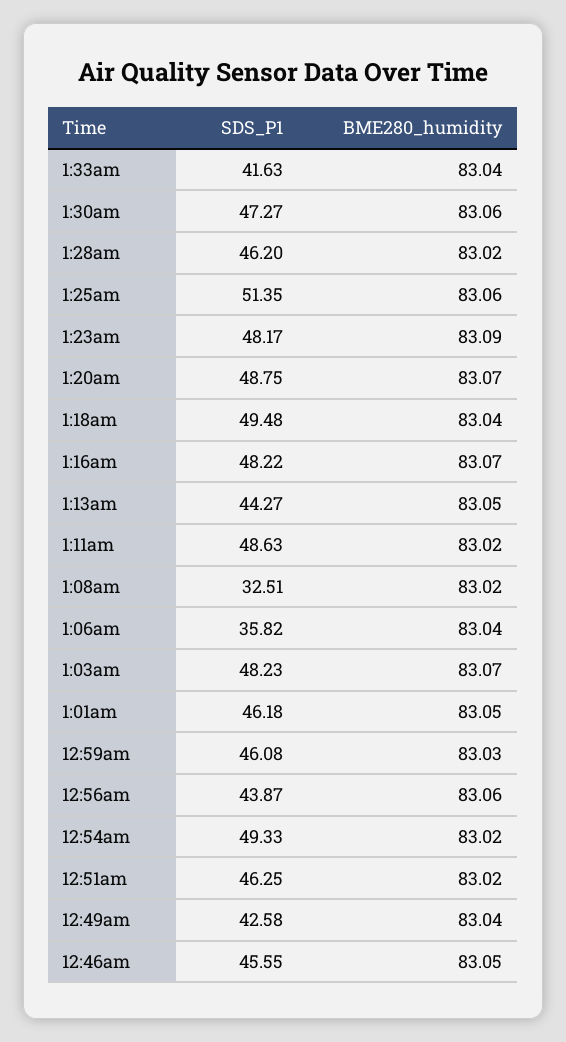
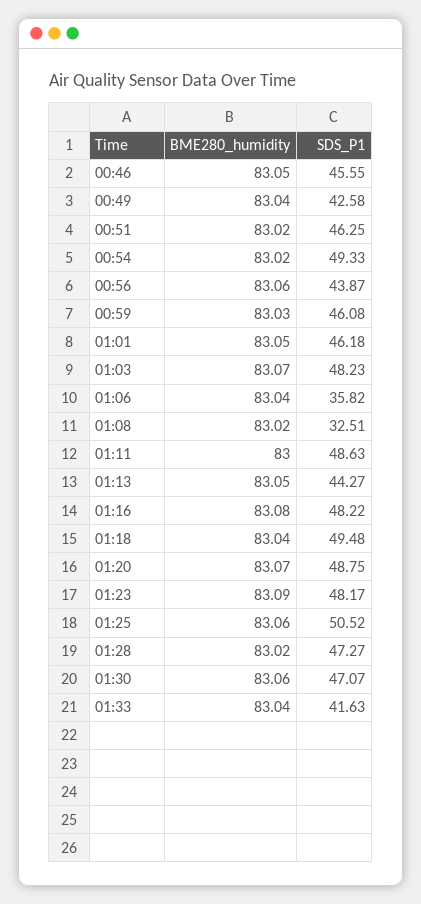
SDS_P1, 1:30am: 47.27 -> 47.07
SDS_P1, 1:28am: 46.2 -> 47.27
SDS_P1, 1:25am: 51.35 -> 50.52
BME280_humidity, 1:16am: 83.07 -> 83.08
BME280_humidity, 1:11am: 83.02 -> 83

